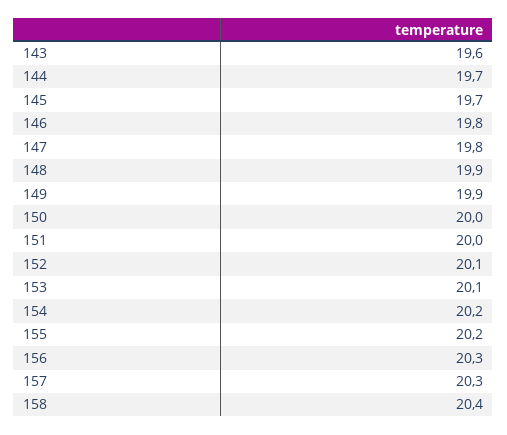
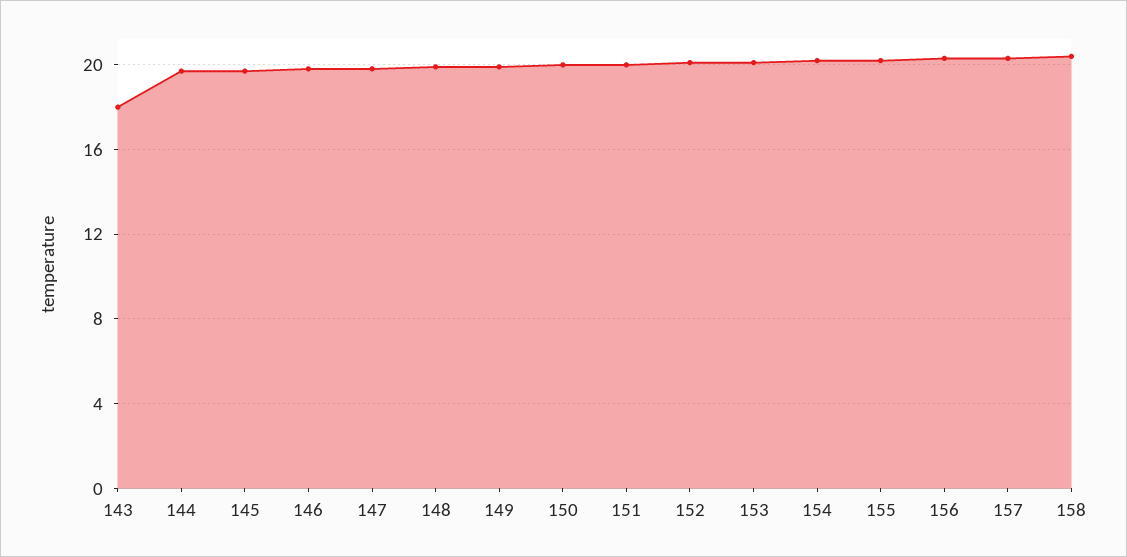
143: 19.6 -> 18

